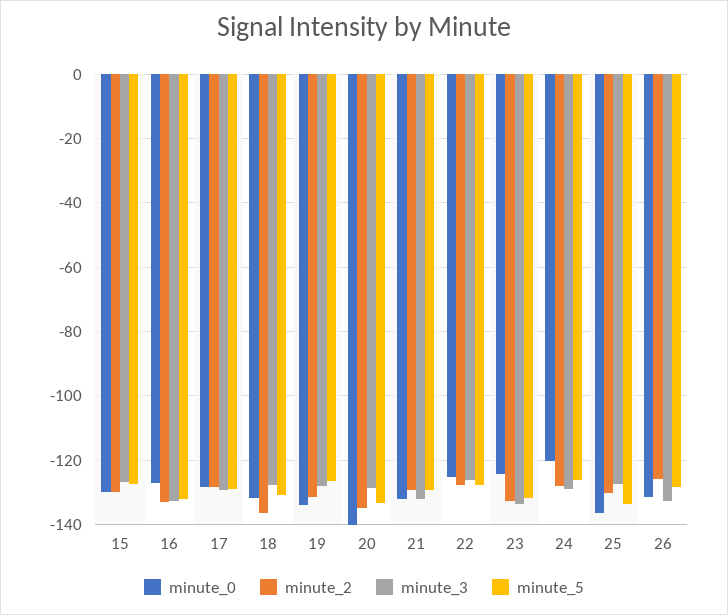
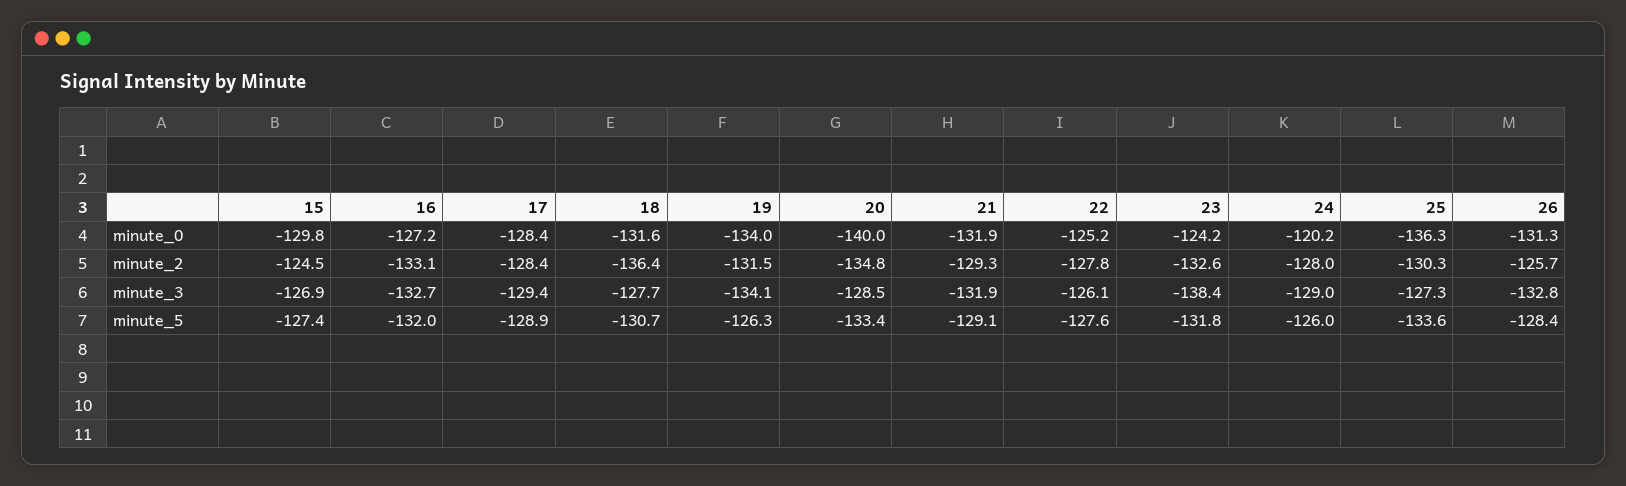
minute_2, 15: -130 -> -124.5
minute_3, 19: -128 -> -134.1
minute_3, 23: -134 -> -138.4

